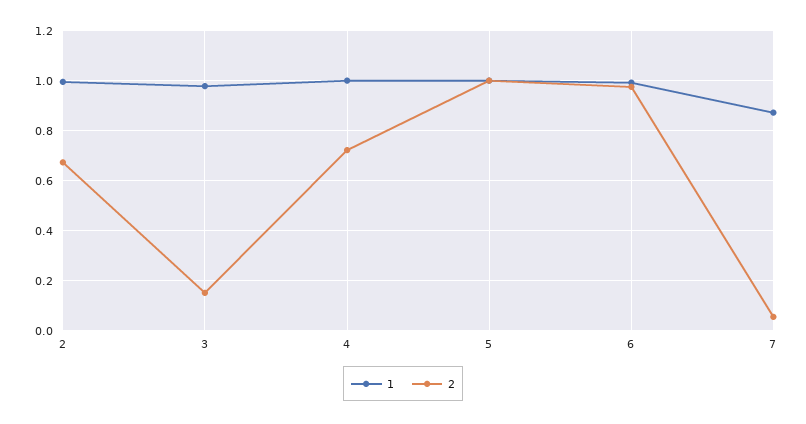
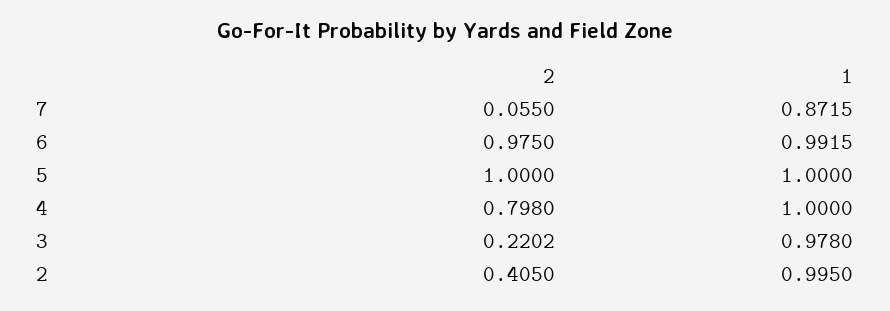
2, 2: 0.675 -> 0.405
2, 3: 0.15 -> 0.2202
2, 4: 0.725 -> 0.798

